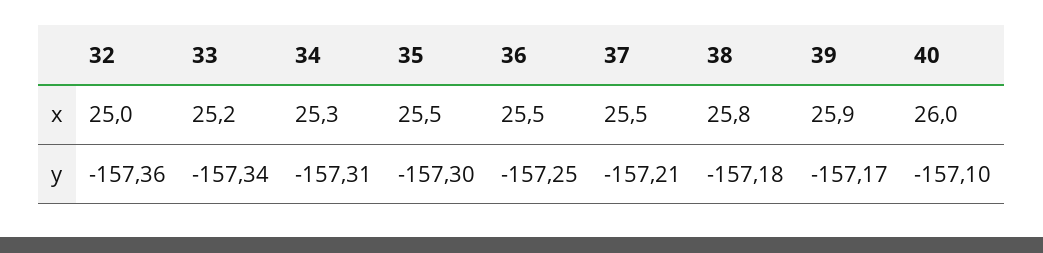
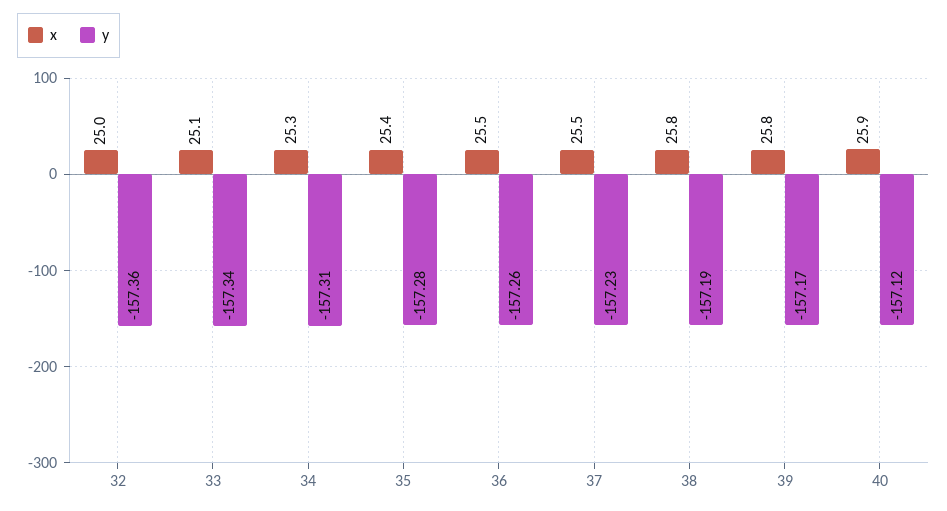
x, 33: 25.2 -> 25.1
x, 35: 25.5 -> 25.4
x, 39: 25.9 -> 25.8
x, 40: 26 -> 25.9
y, 35: -157.3 -> -157.28
y, 36: -157.25 -> -157.26
y, 37: -157.21 -> -157.23
y, 38: -157.18 -> -157.19
y, 40: -157.1 -> -157.12

